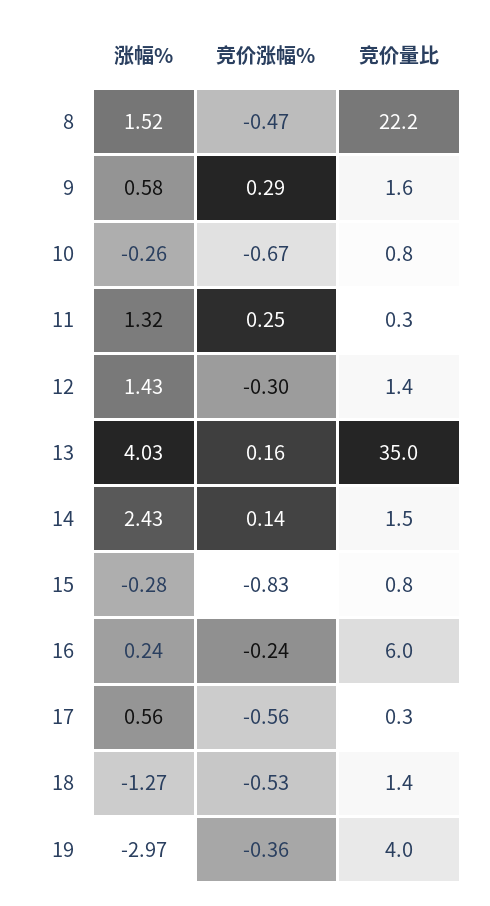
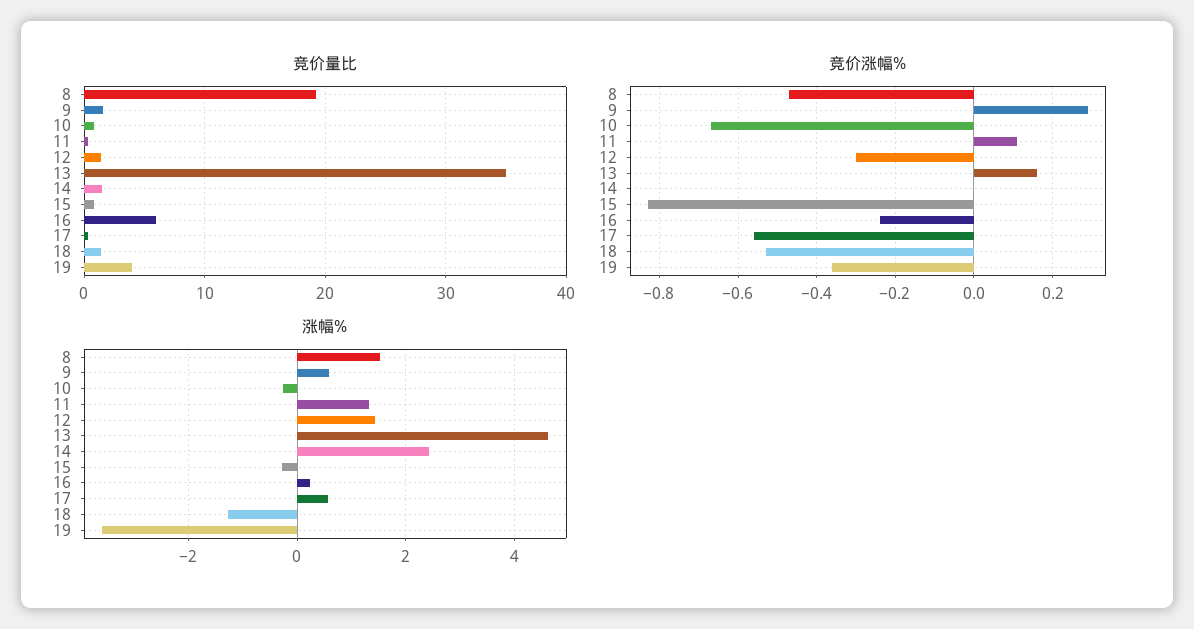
竞价量比, 8: 22.2 -> 19
竞价涨幅%, 11: 0.25 -> 0.1
涨幅%, 13: 4.03 -> 4.6
竞价涨幅%, 14: 0.14 -> 0
涨幅%, 19: -2.97 -> -3.6

